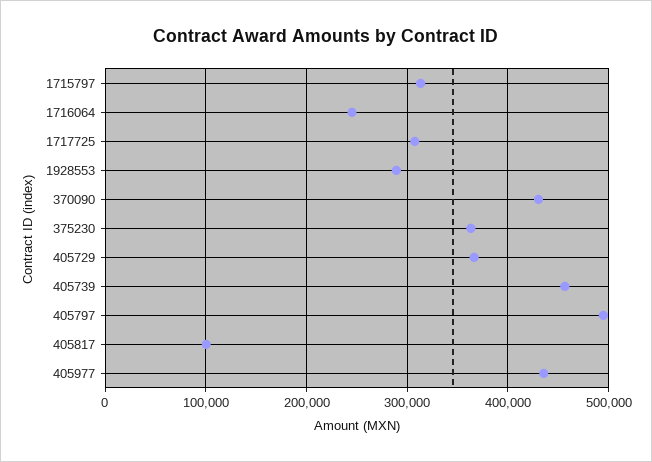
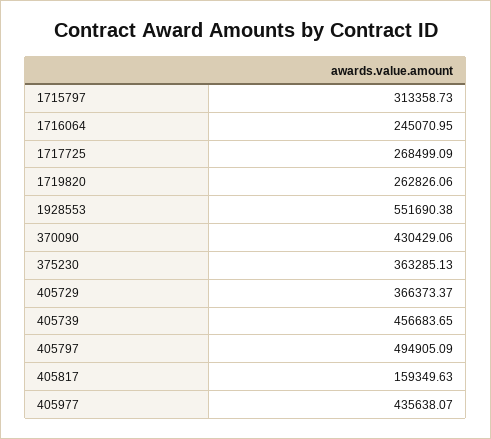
1717725: 310000 -> 268499.09
1928553: 290000 -> 551690.38
405817: 100000 -> 159349.63
1719820: none -> 262826.06

